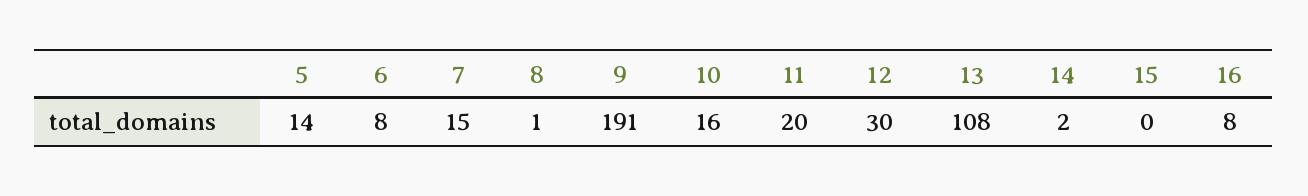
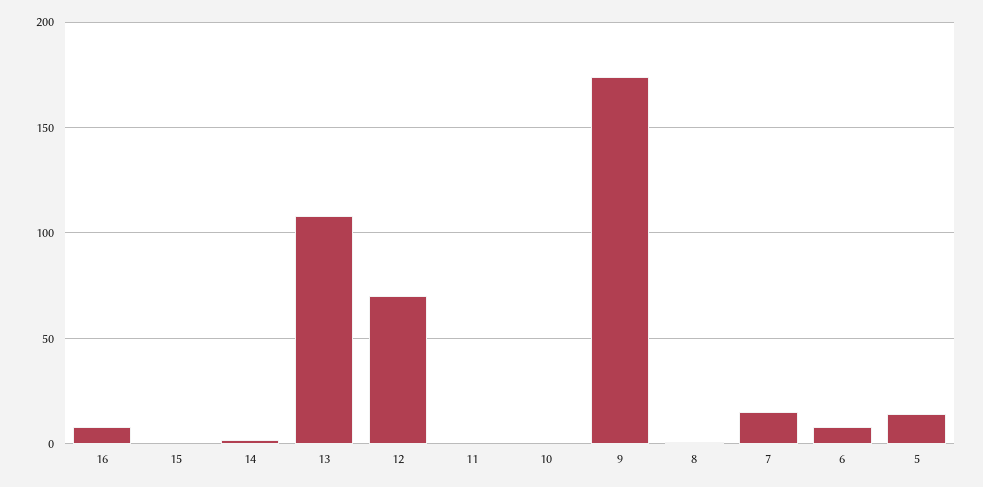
9: 191 -> 175
10: 16 -> 0
11: 20 -> 0
12: 30 -> 70

